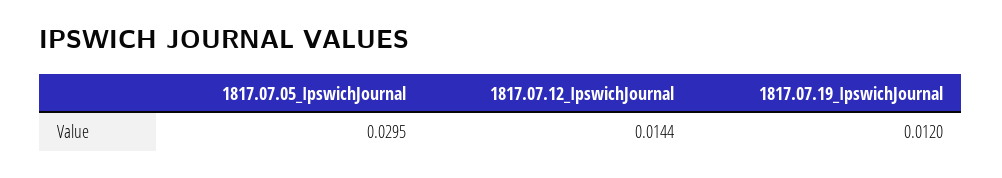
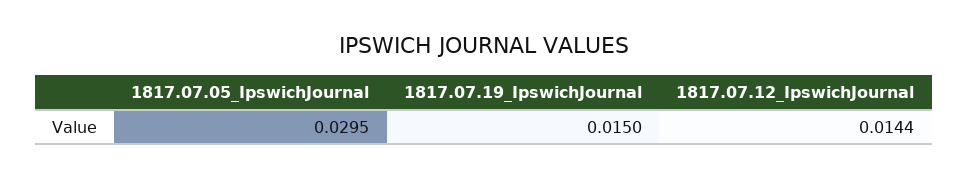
1817.07.19_IpswichJournal: 0.012 -> 0.015

